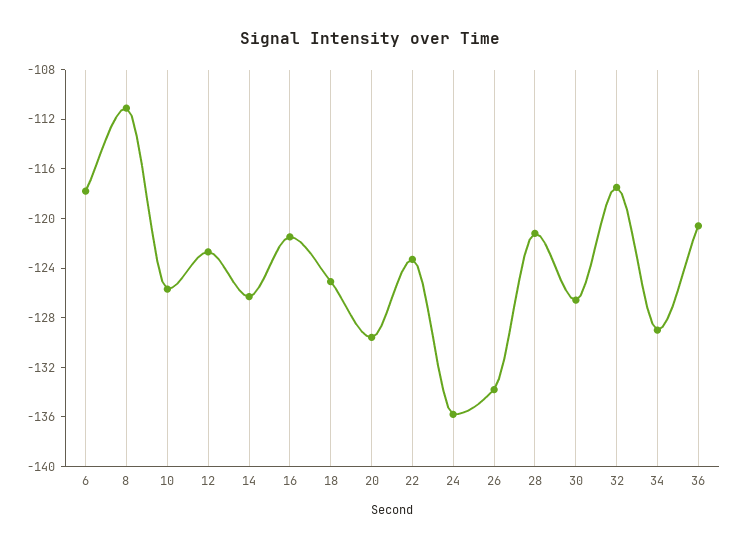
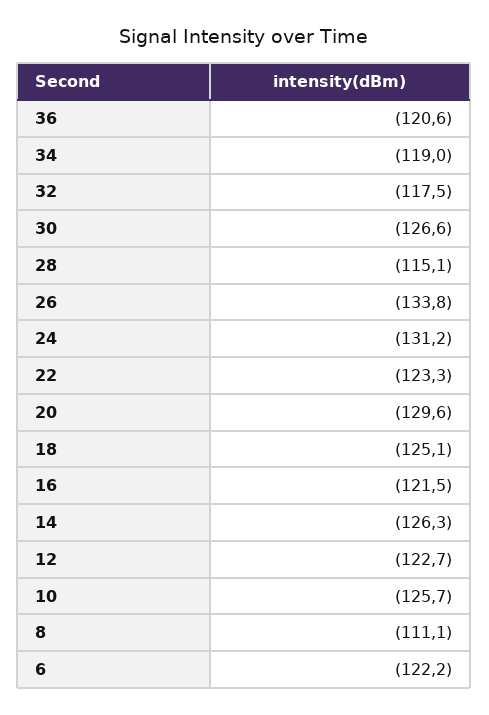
6: -118 -> -122.2
24: -136 -> -131.2
28: -121 -> -115.1
34: -129 -> -119

